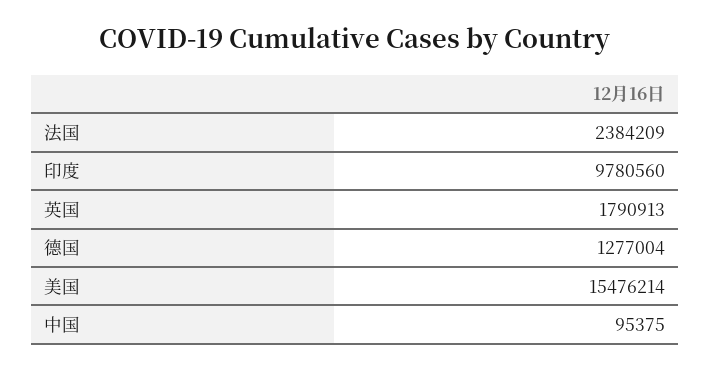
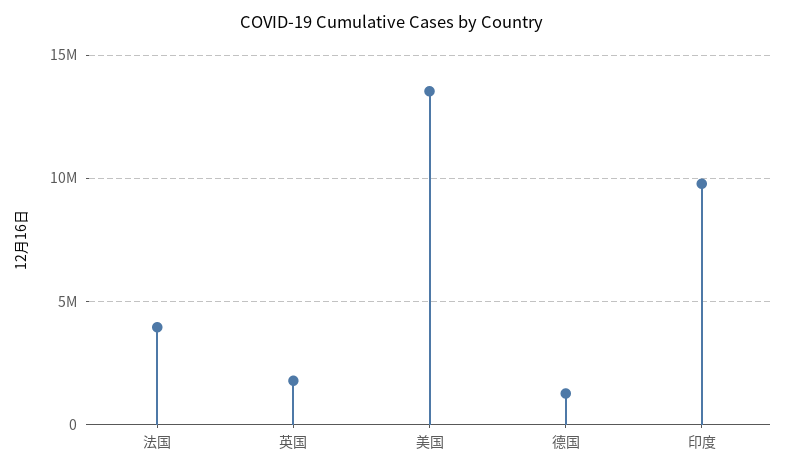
法国: 2384209 -> 4000000
美国: 15476214 -> 13500000
中国: 95375 -> none

